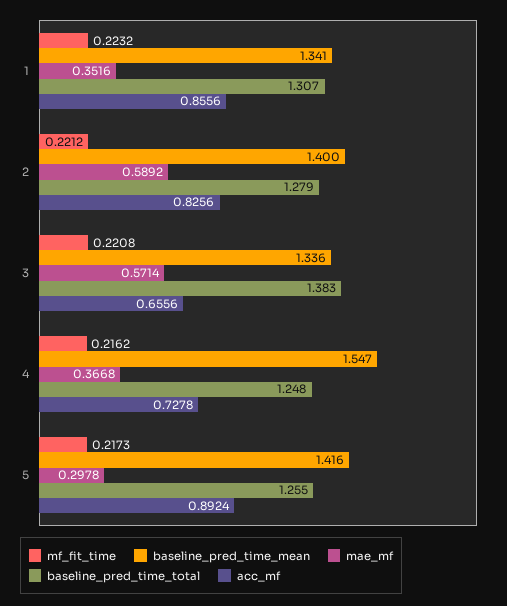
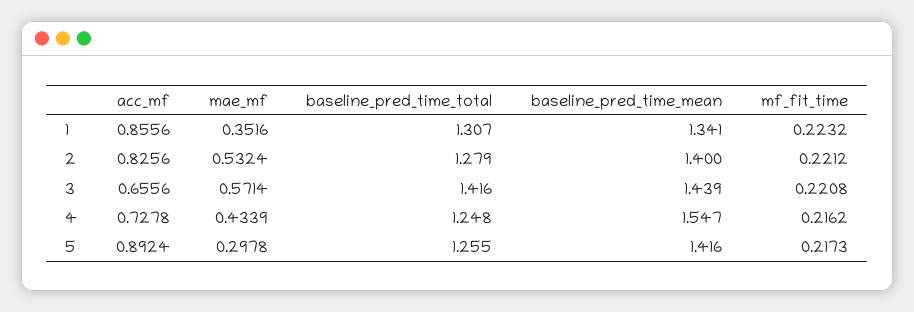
mae_mf, 2: 0.5892 -> 0.5324
baseline_pred_time_mean, 3: 1.336 -> 1.439
baseline_pred_time_total, 3: 1.383 -> 1.416
mae_mf, 4: 0.3668 -> 0.4339

